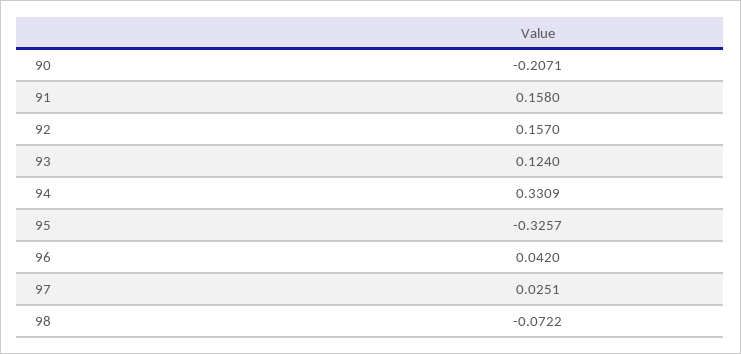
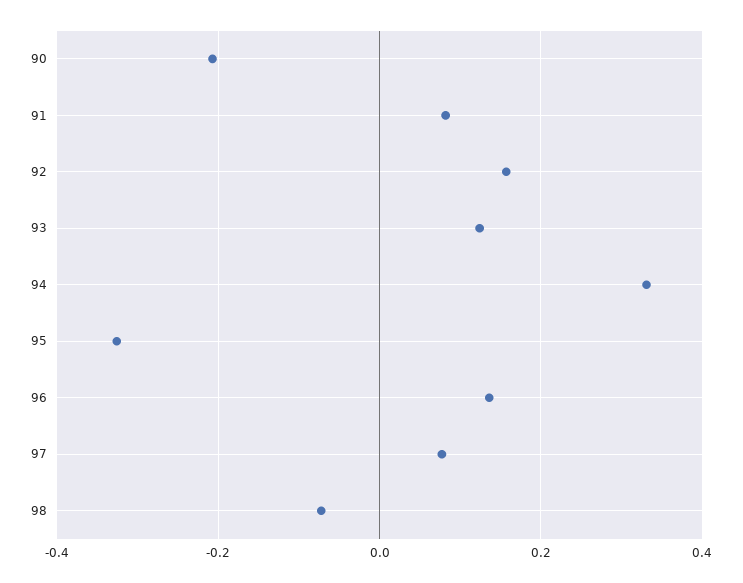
91: 0.158 -> 0.08
96: 0.042 -> 0.14
97: 0.0251 -> 0.08

